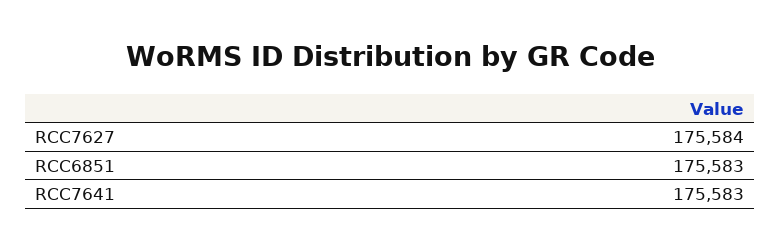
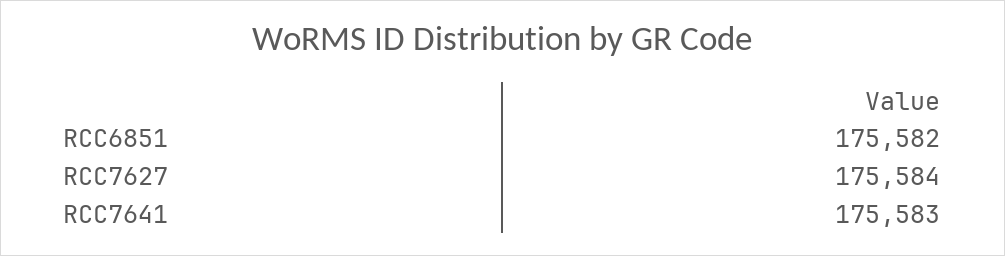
RCC6851: 175583 -> 175582

